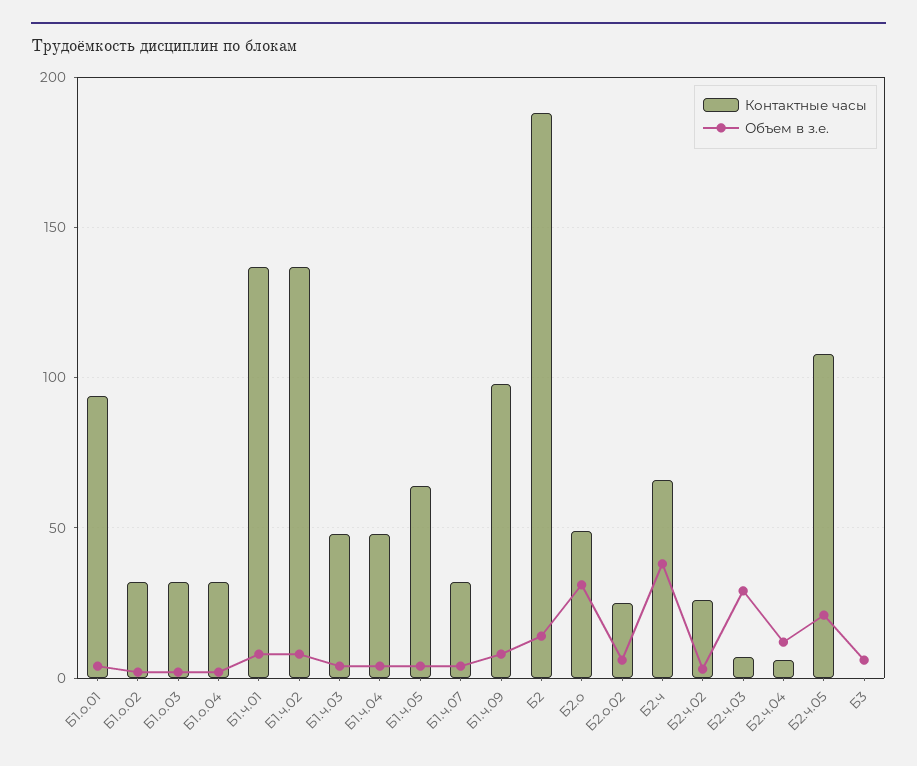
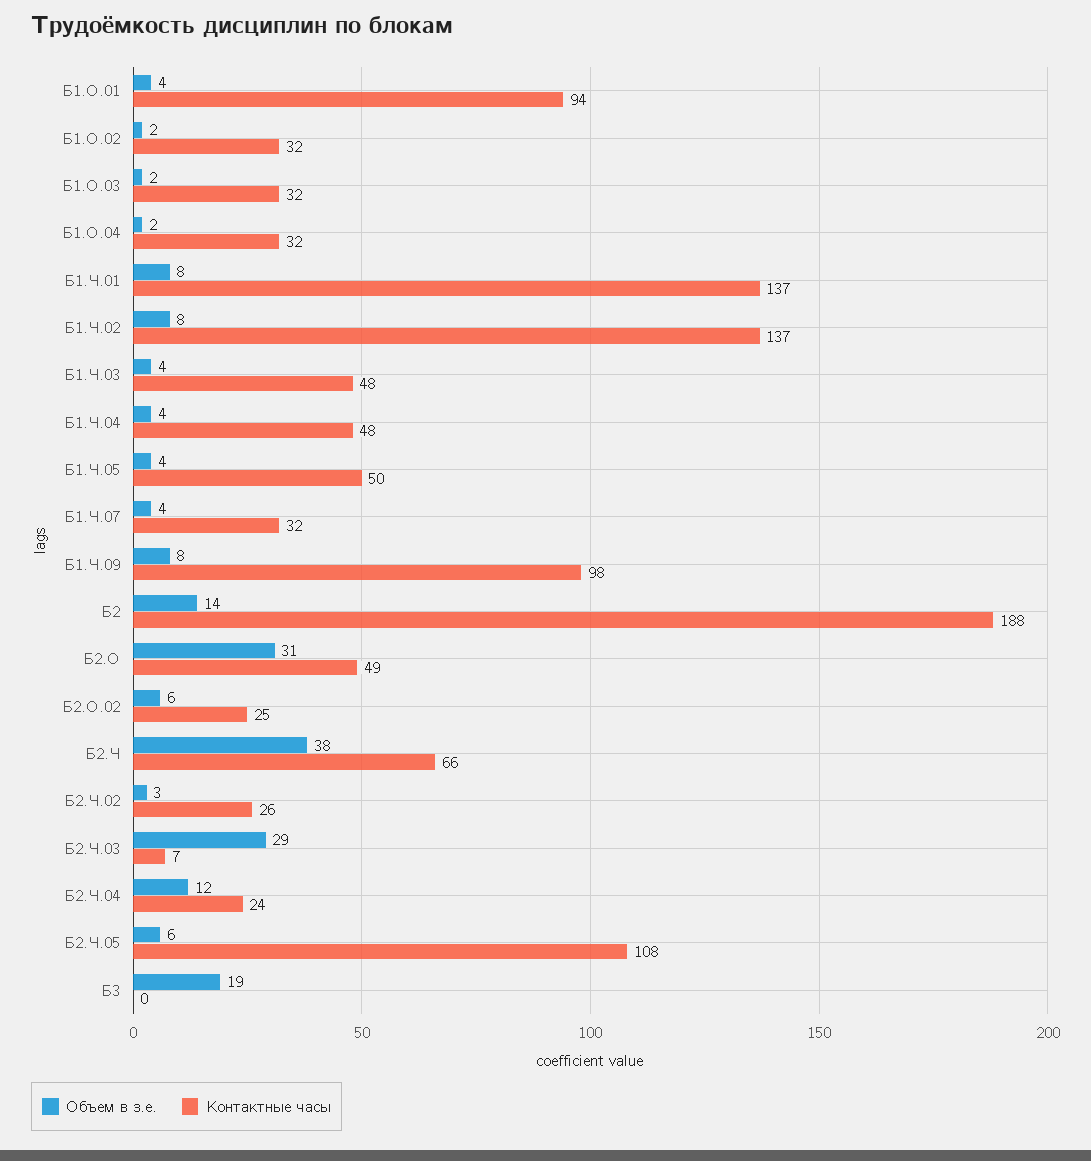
Контактные часы, Б1.ч.05: 65 -> 50
Контактные часы, Б2.ч.04: 5 -> 24
Объем в з.е., Б2.ч.05: 20 -> 6
Объем в з.е., Б3: 5 -> 19

